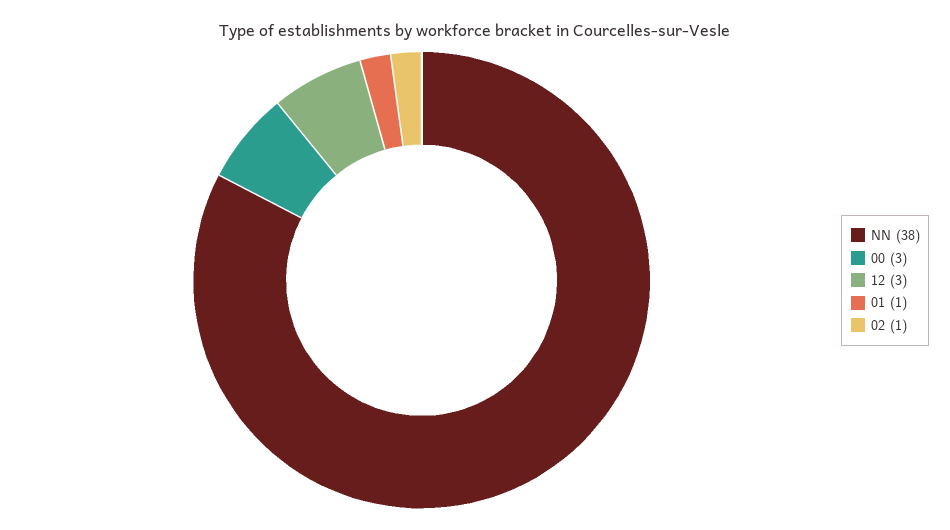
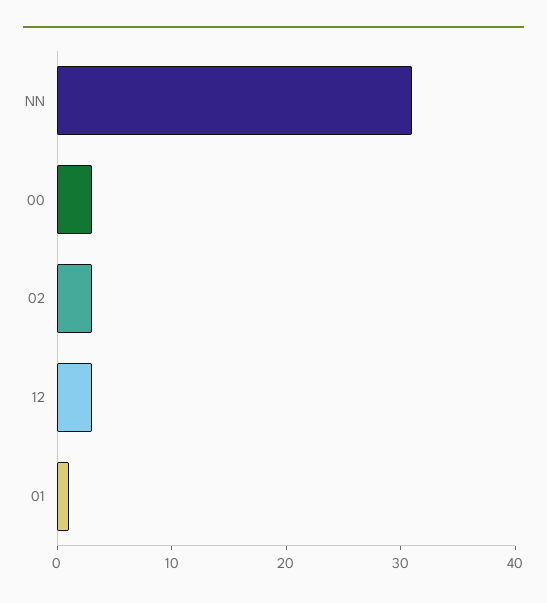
NN: 38 -> 31
02: 1 -> 3

